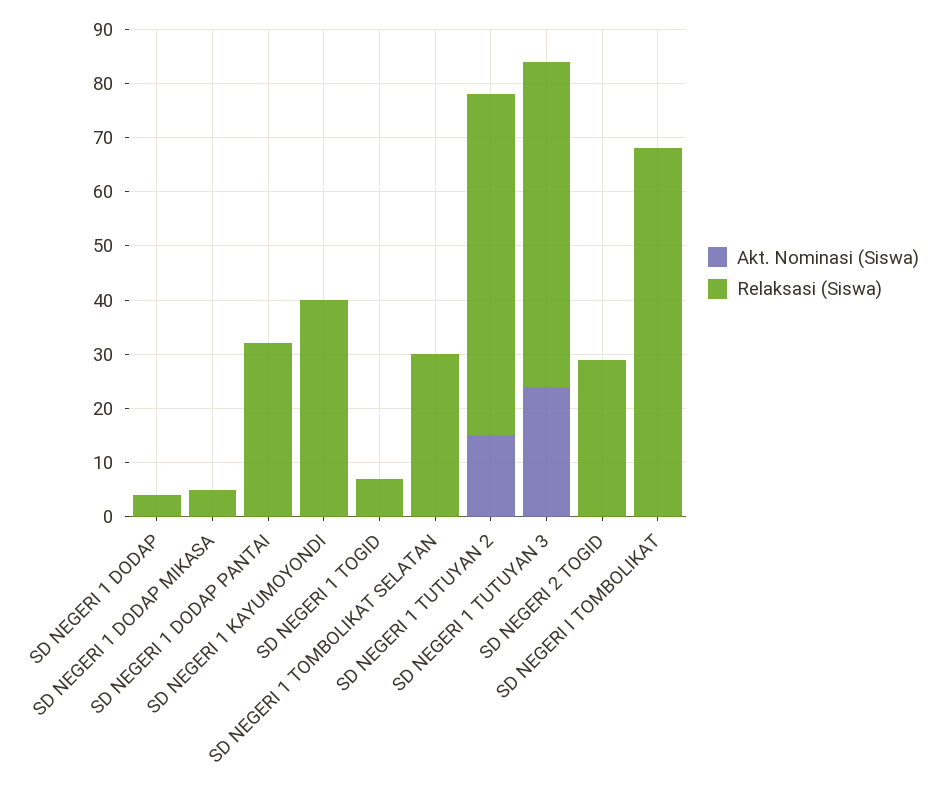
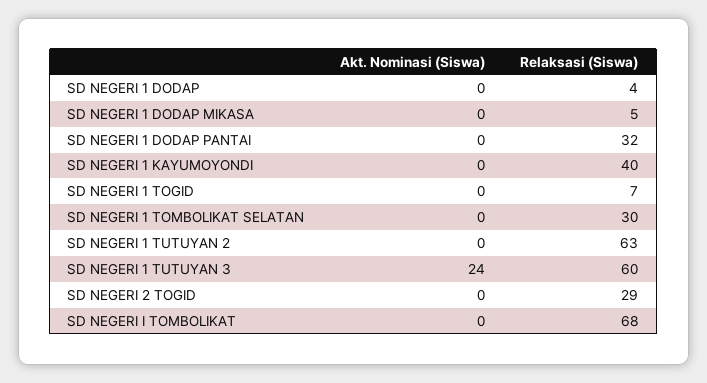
Akt. Nominasi (Siswa), SD NEGERI 1 TUTUYAN 2: 15 -> 0

